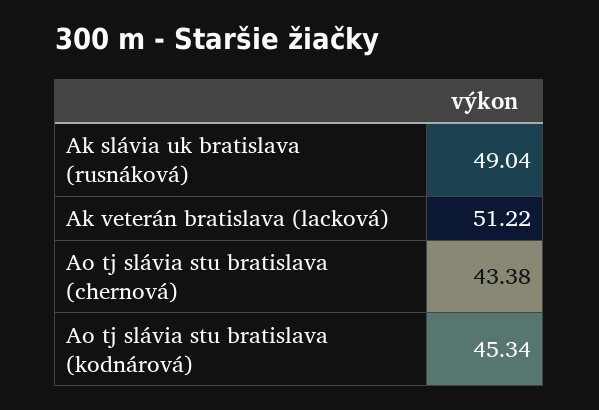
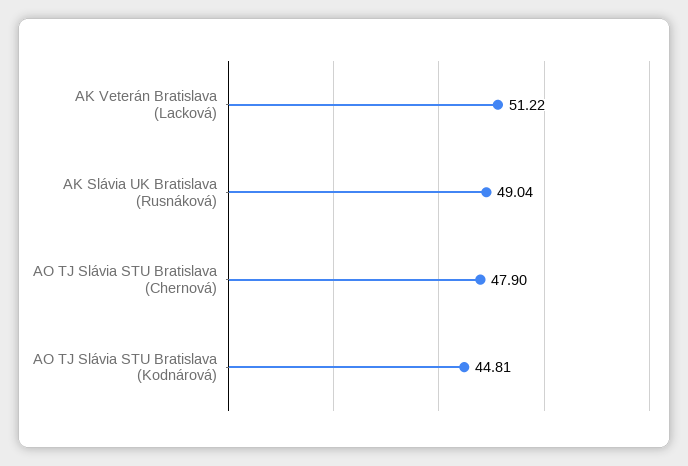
Ao tj slávia stu bratislava (chernová): 43.38 -> 47.9
Ao tj slávia stu bratislava (kodnárová): 45.34 -> 44.81

